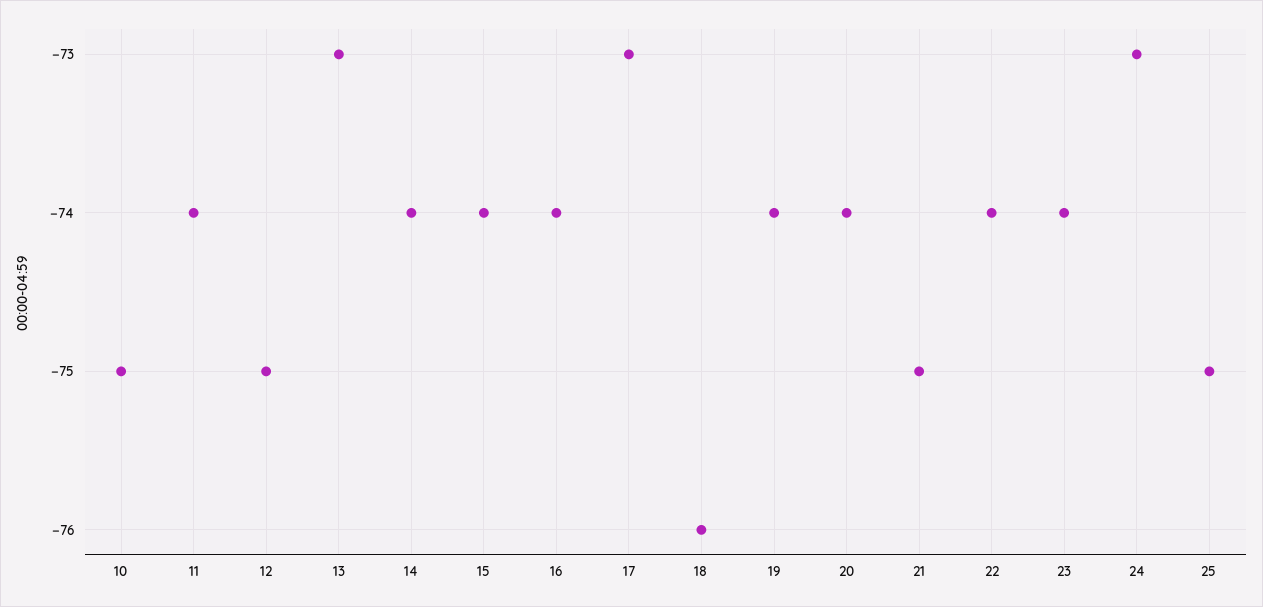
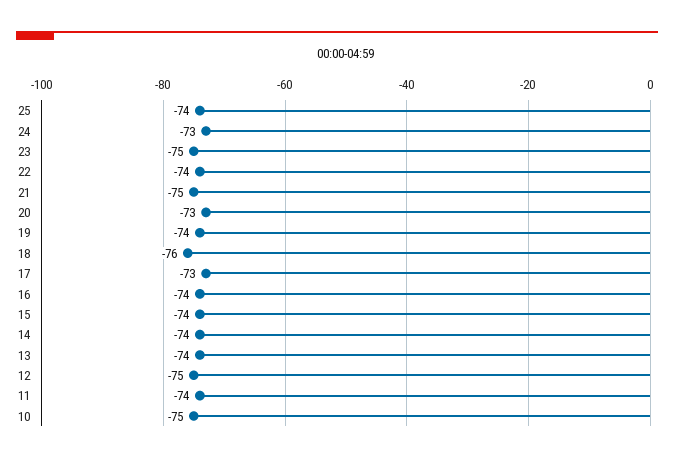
13: -73 -> -74
20: -74 -> -73
23: -74 -> -75
25: -75 -> -74

